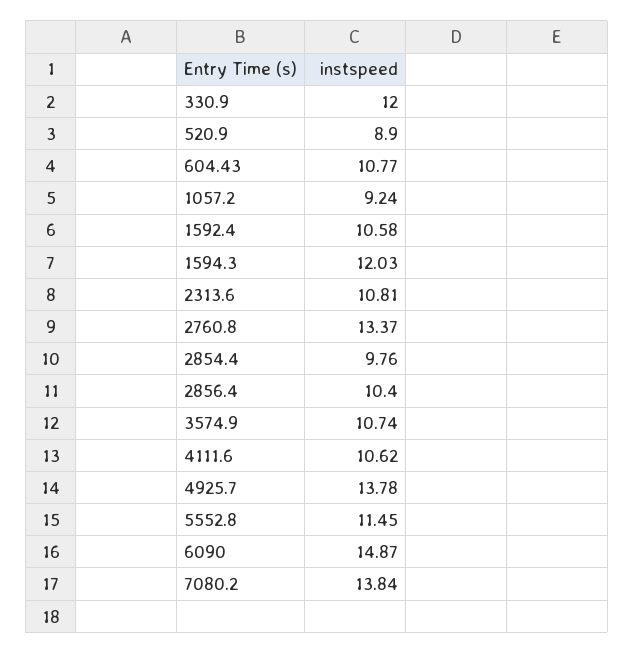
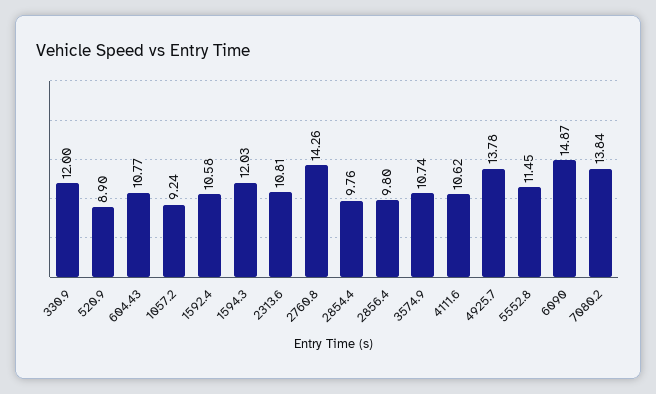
2760.8: 13.37 -> 14.26
2856.4: 10.4 -> 9.8

